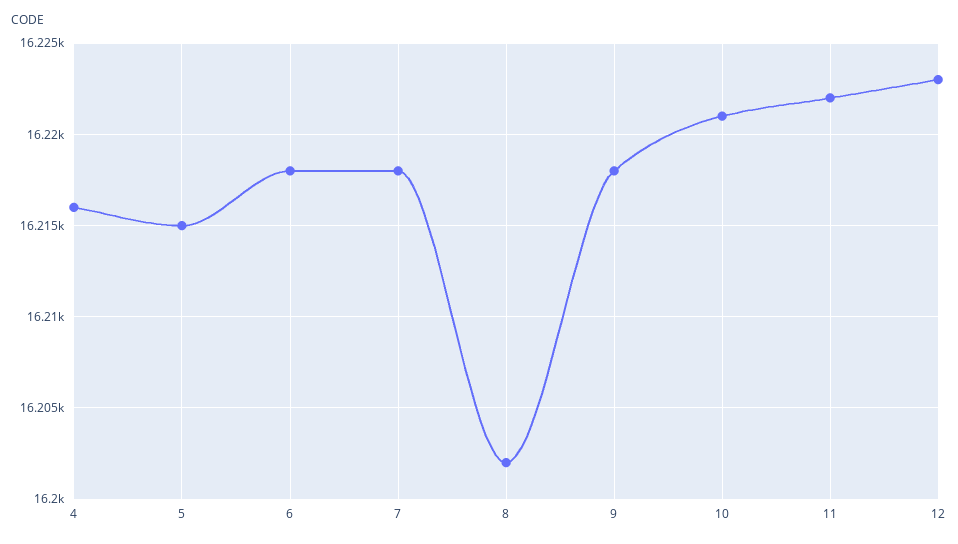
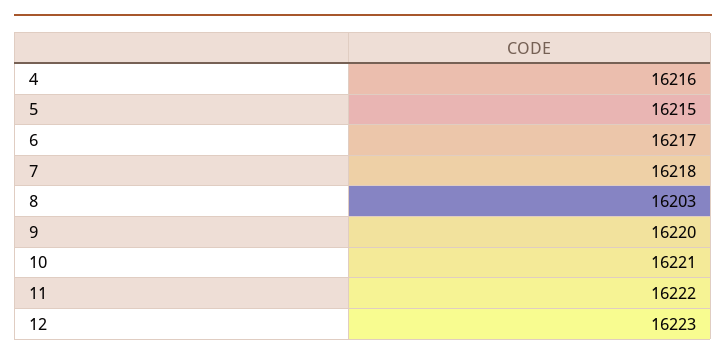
6: 16218 -> 16217
8: 16202 -> 16203
9: 16218 -> 16220

